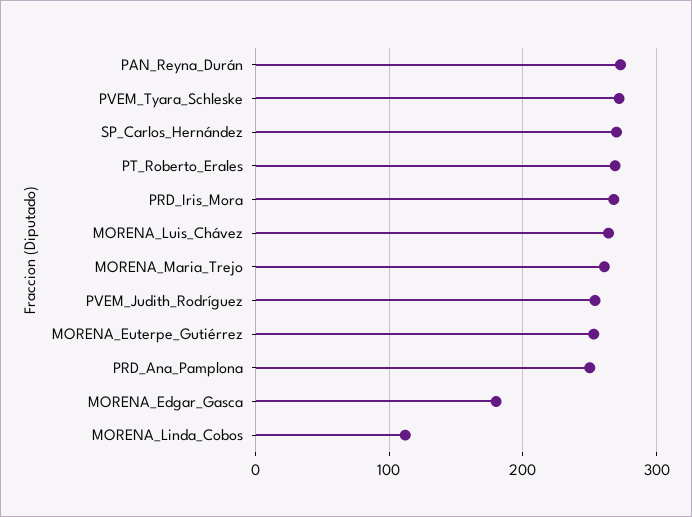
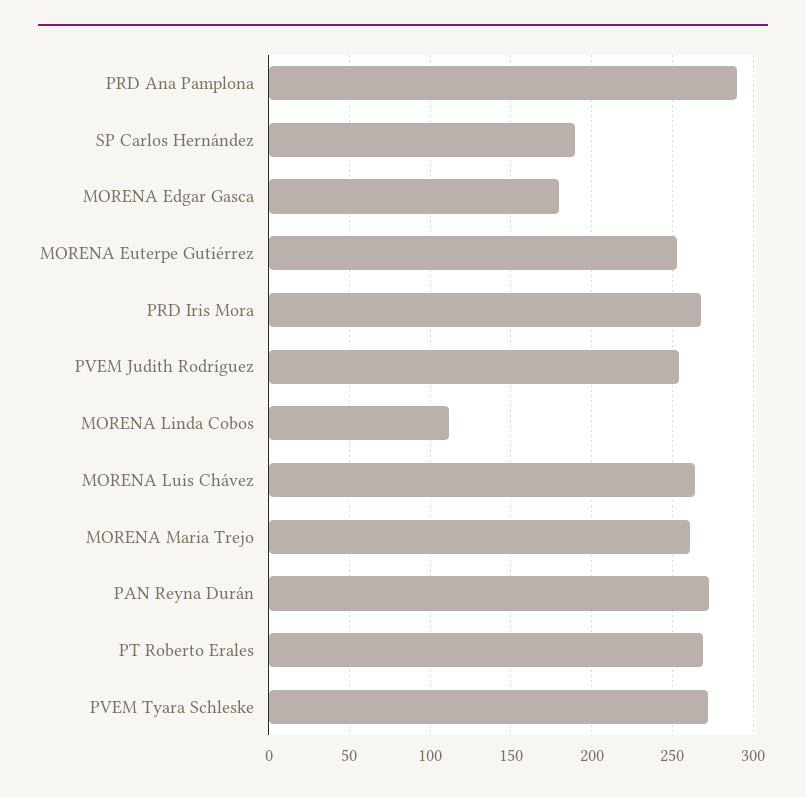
SP_Carlos_Hernández: 270 -> 190
PRD_Ana_Pamplona: 250 -> 290

